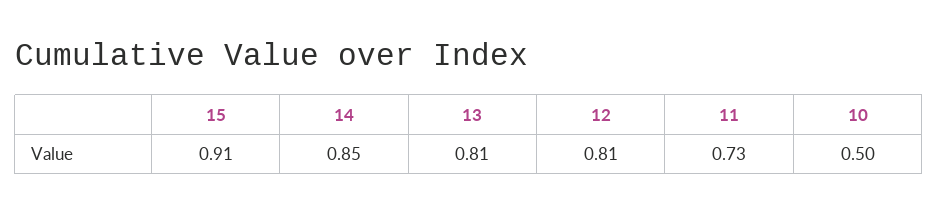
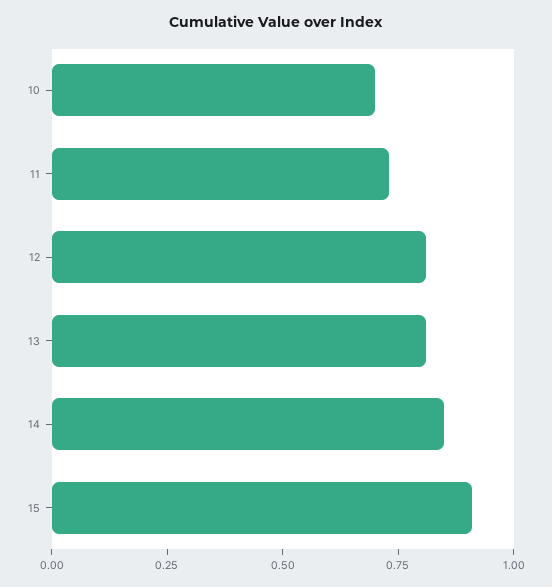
10: 0.5 -> 0.7

